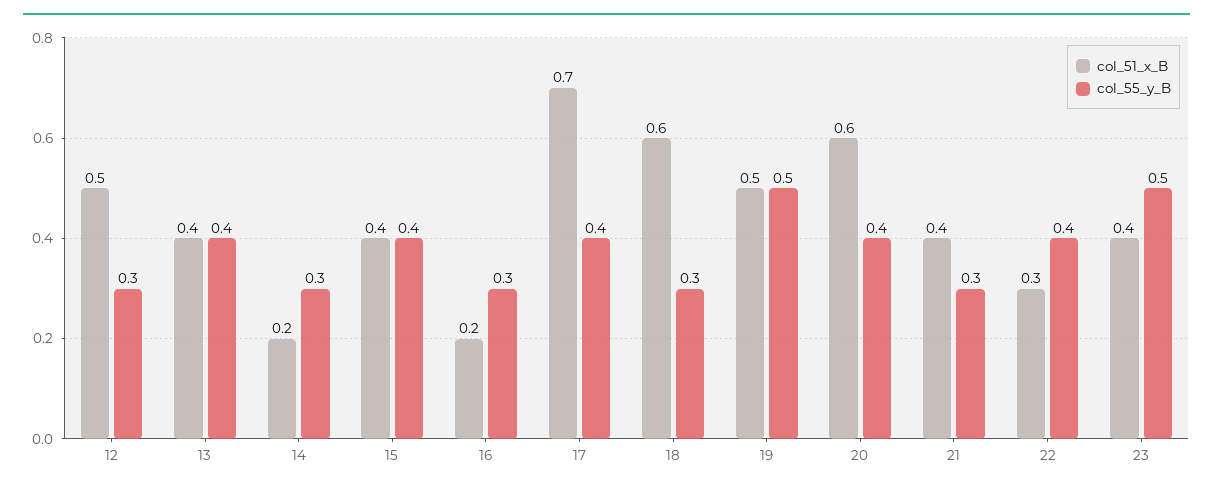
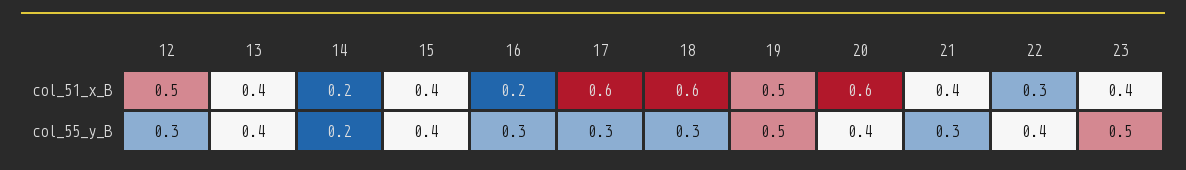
col_55_y_B, 14: 0.3 -> 0.2
col_51_x_B, 17: 0.7 -> 0.6
col_55_y_B, 17: 0.4 -> 0.3

